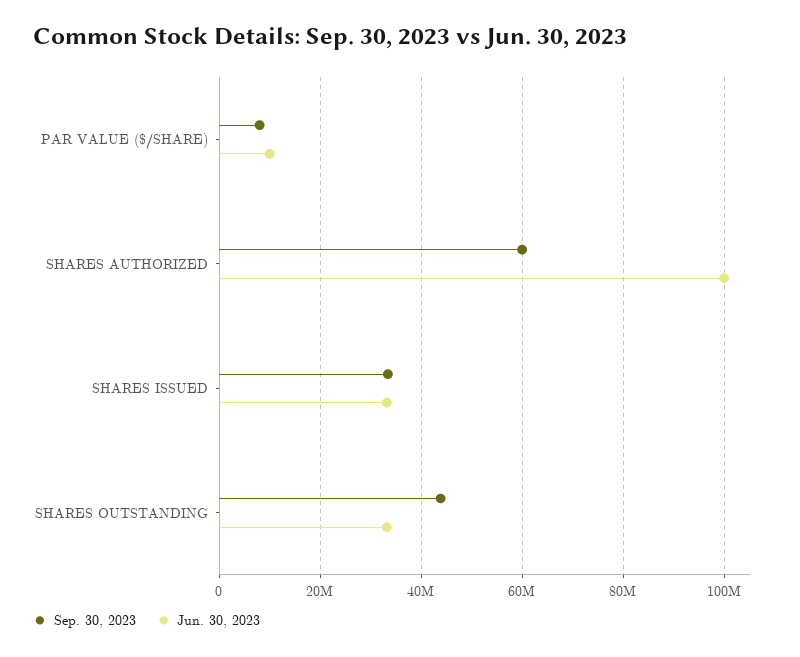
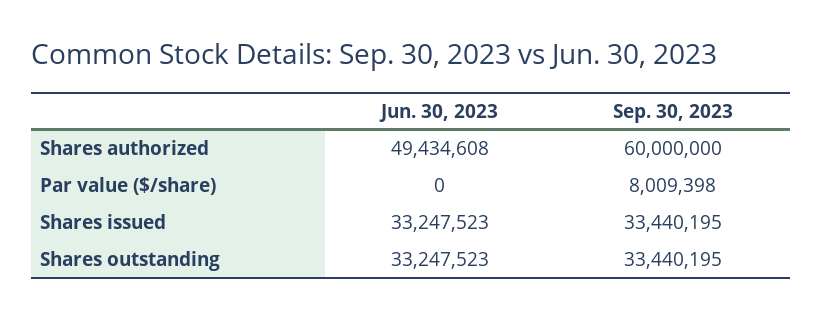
Jun. 30, 2023, PAR VALUE ($/SHARE): 10000000 -> 0
Jun. 30, 2023, SHARES AUTHORIZED: 100000000 -> 49434608
Sep. 30, 2023, SHARES OUTSTANDING: 44000000 -> 33440195

